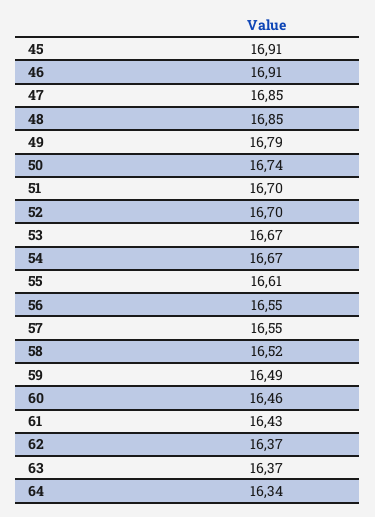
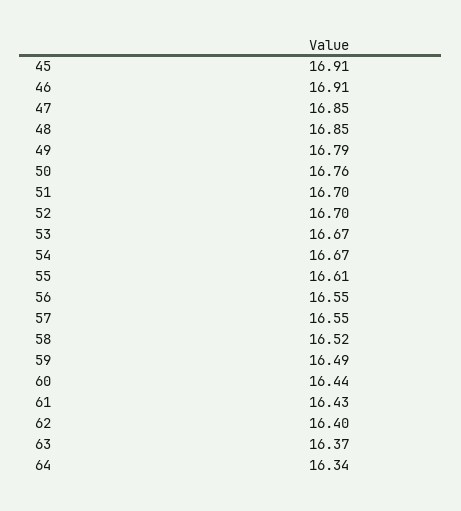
50: 16.74 -> 16.76
60: 16.46 -> 16.44
62: 16.37 -> 16.4

